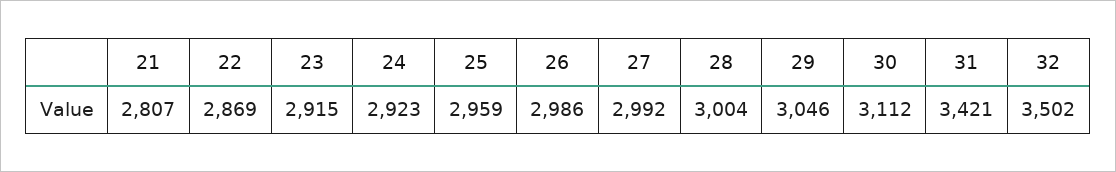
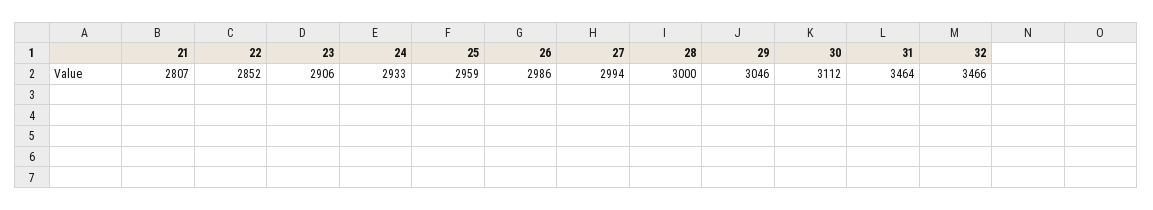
22: 2869 -> 2852
23: 2915 -> 2906
24: 2923 -> 2933
27: 2992 -> 2994
28: 3004 -> 3000
31: 3421 -> 3464
32: 3502 -> 3466

